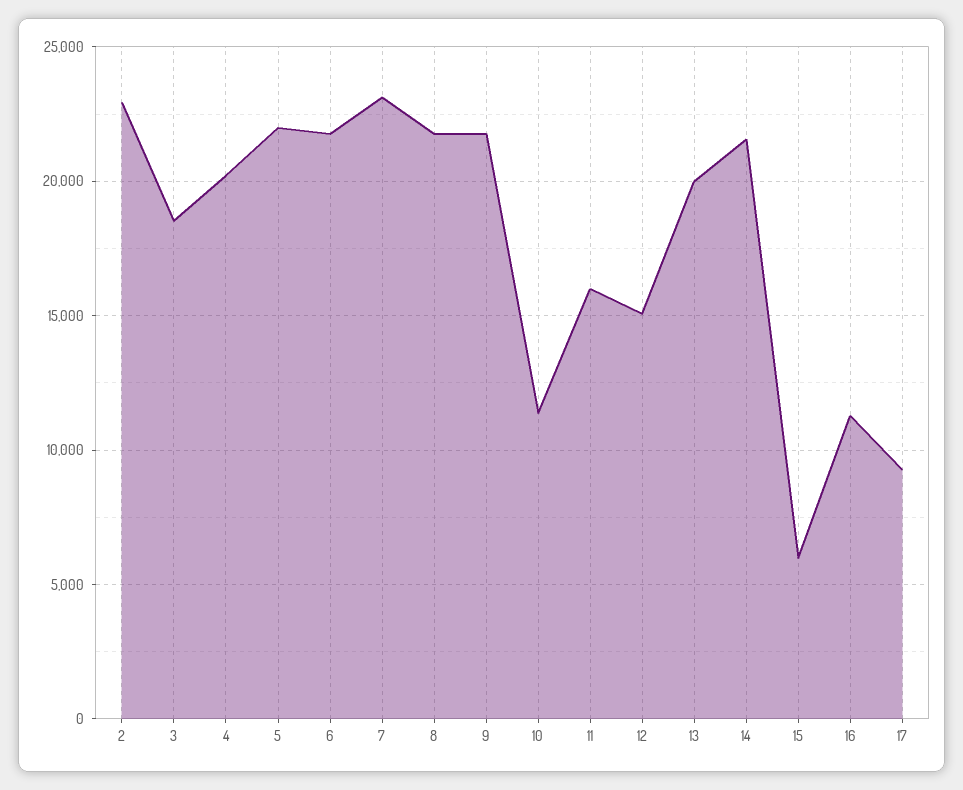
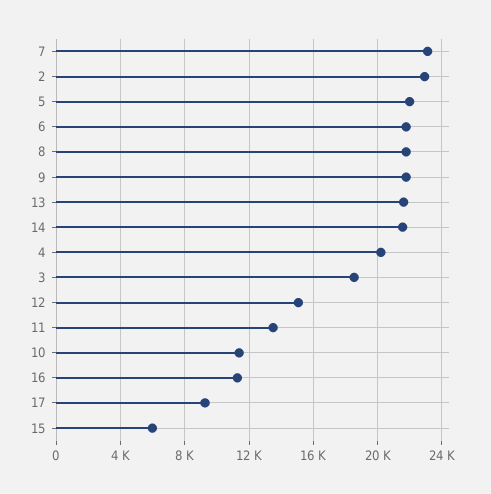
11: 16000 -> 13500
13: 20000 -> 21500

